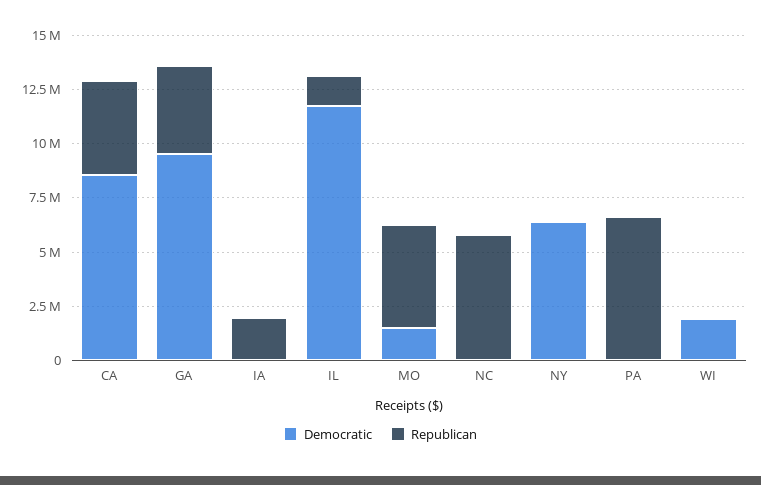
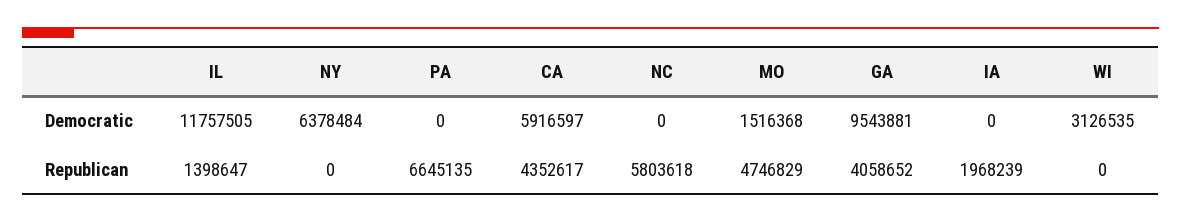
Democratic, CA: 8500000 -> 5916597
Democratic, WI: 2000000 -> 3126535

